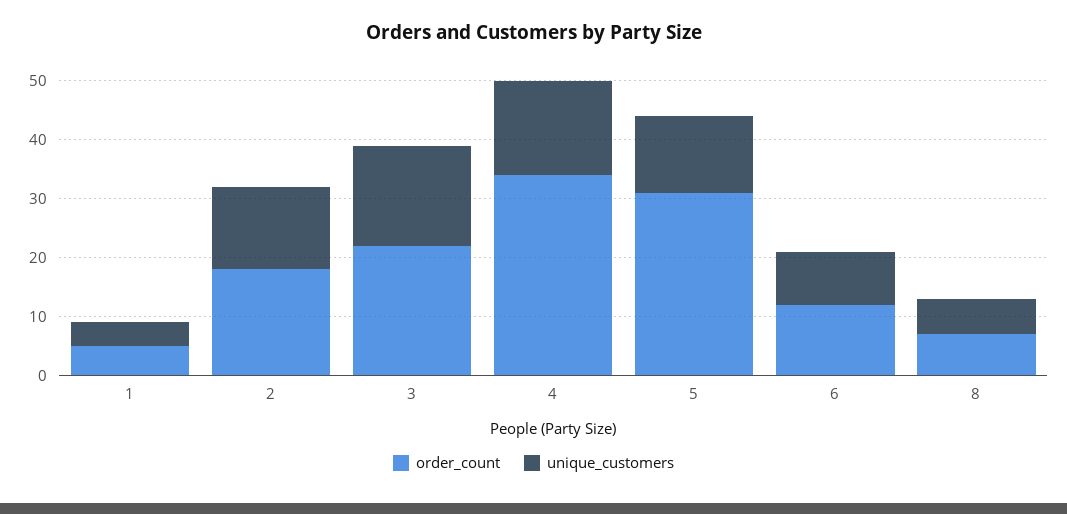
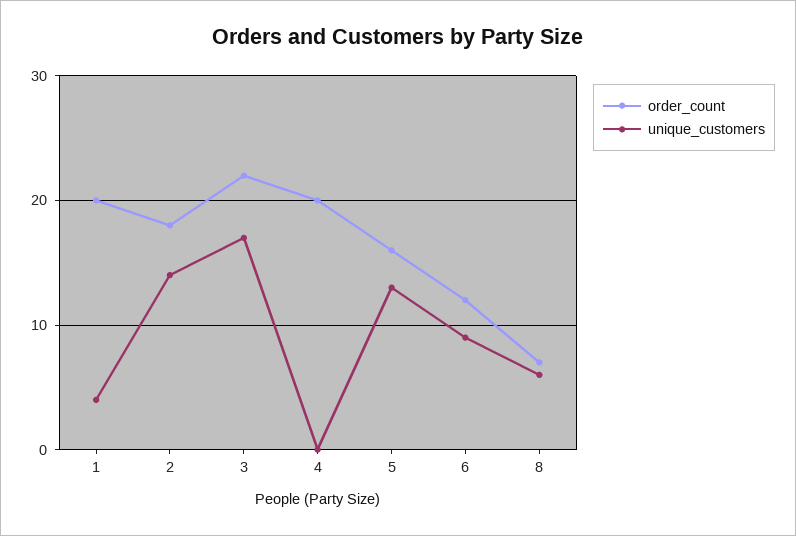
order_count, 1: 5 -> 20
order_count, 4: 35 -> 20
unique_customers, 4: 15 -> 0
order_count, 5: 30 -> 16

